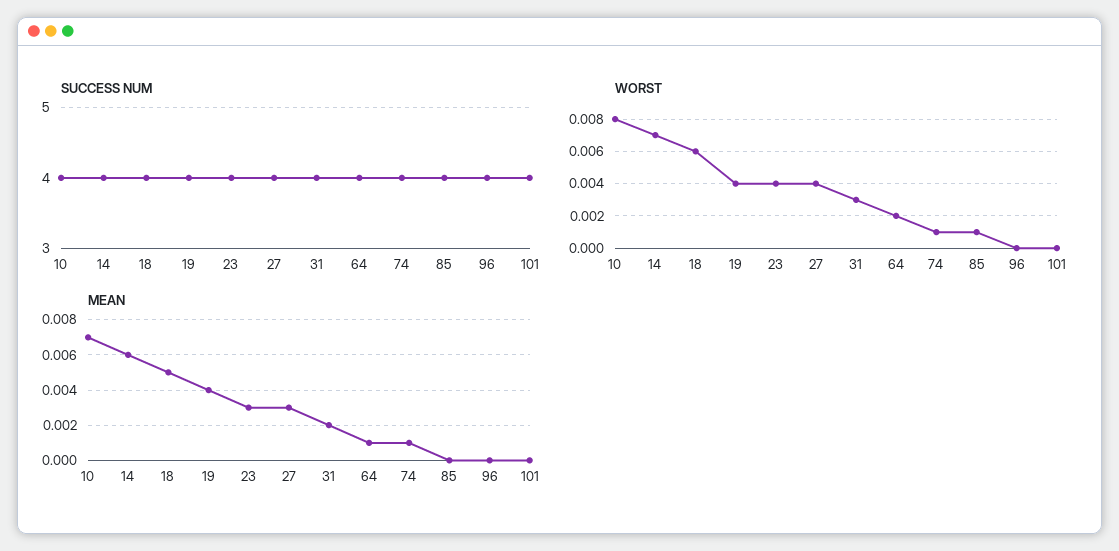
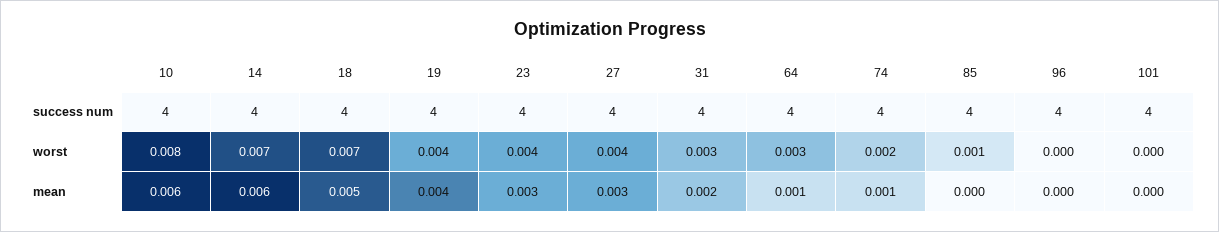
WORST, 18: 0.006 -> 0.007
WORST, 64: 0.002 -> 0.003
WORST, 74: 0.001 -> 0.002
MEAN, 10: 0.007 -> 0.006

